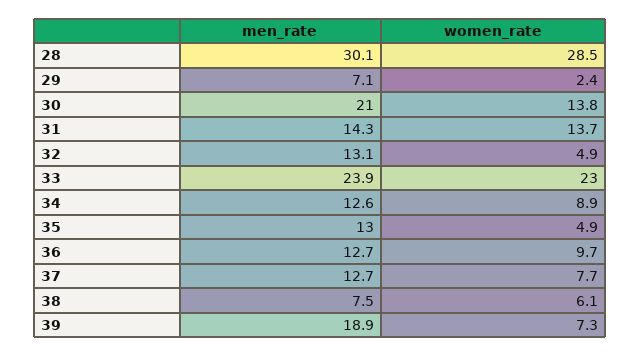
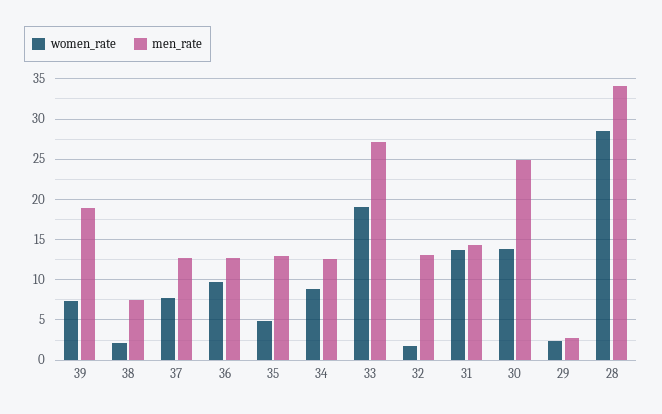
men_rate, 28: 30.1 -> 34
men_rate, 29: 7.1 -> 3
men_rate, 30: 21 -> 25
women_rate, 32: 4.9 -> 2
men_rate, 33: 23.9 -> 27
women_rate, 33: 23 -> 19
women_rate, 38: 6.1 -> 2

